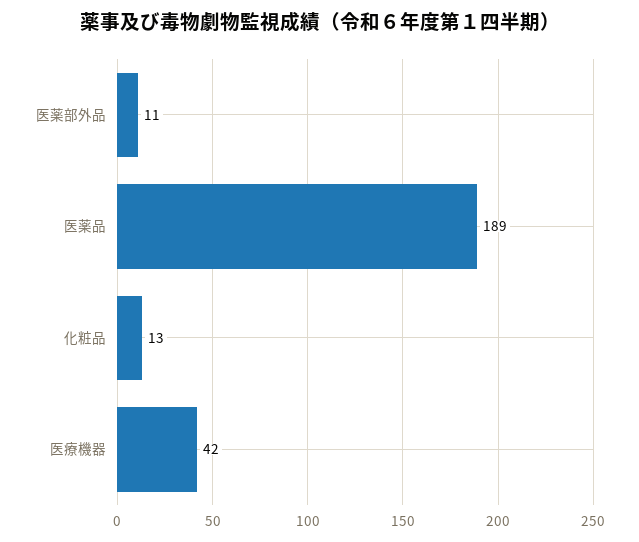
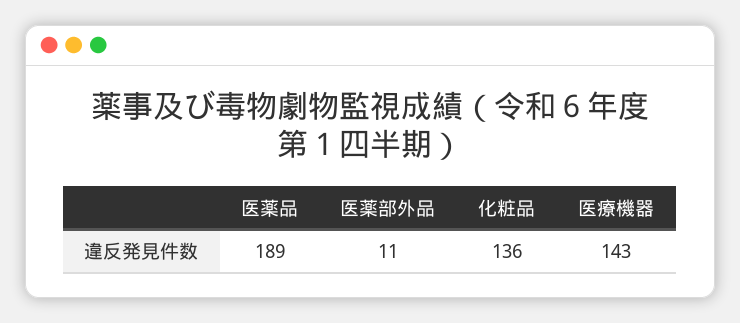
化粧品: 13 -> 136
医療機器: 42 -> 143

